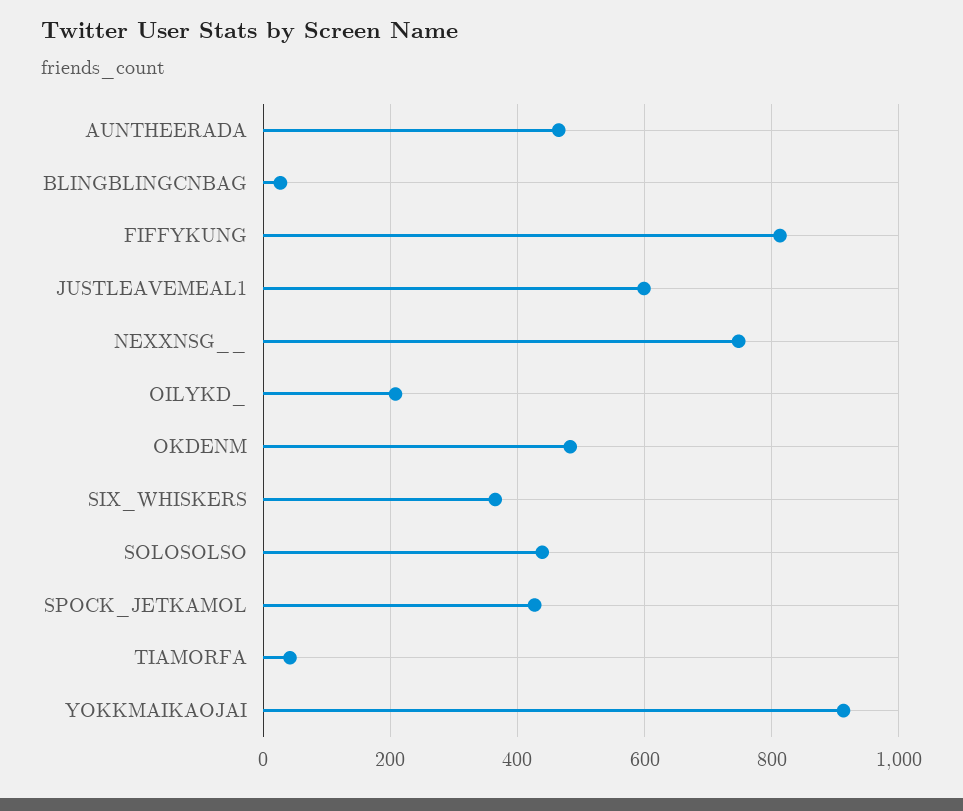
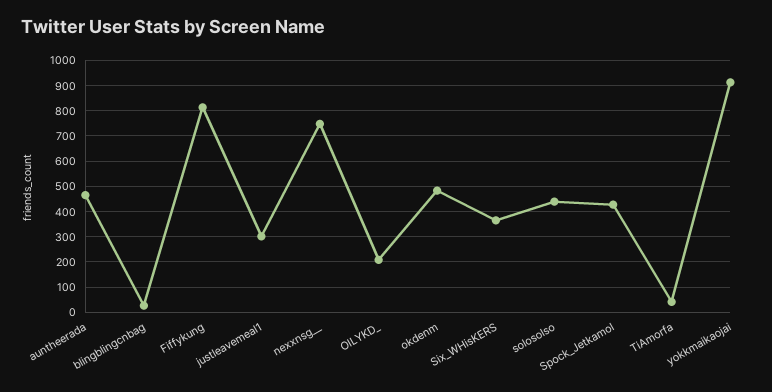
JUSTLEAVEMEAL1: 600 -> 300

